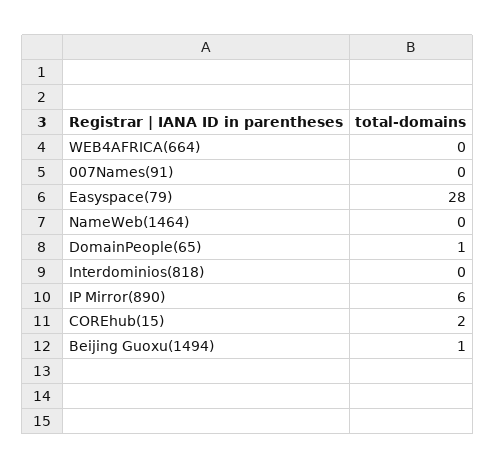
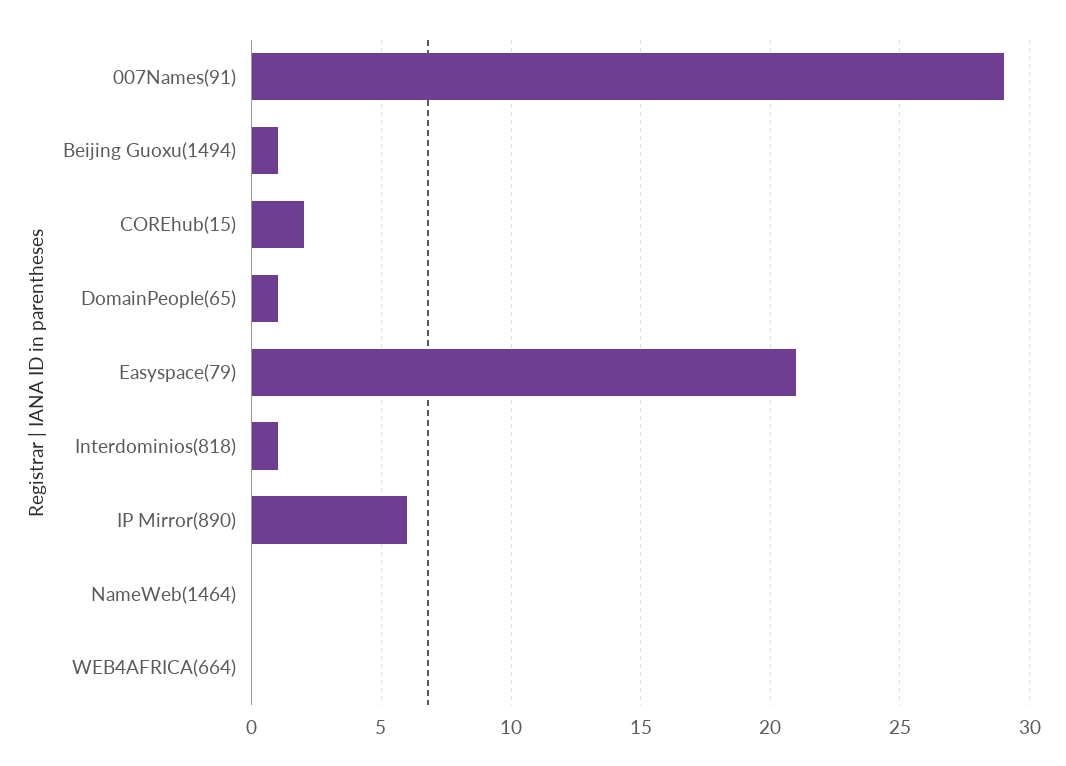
007Names(91): 0 -> 29
Easyspace(79): 28 -> 21
Interdominios(818): 0 -> 1

